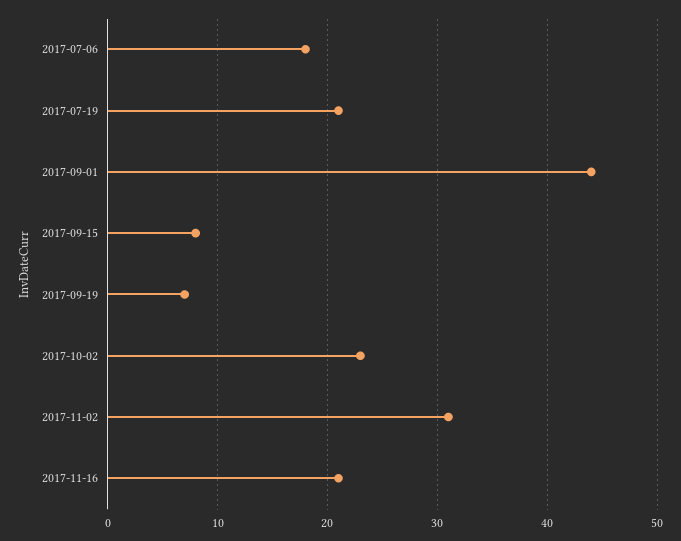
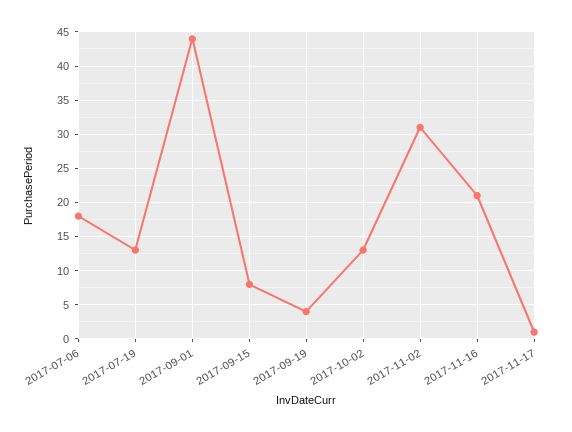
2017-07-19: 21 -> 13
2017-09-19: 7 -> 4
2017-10-02: 23 -> 13
2017-11-17: none -> 1

